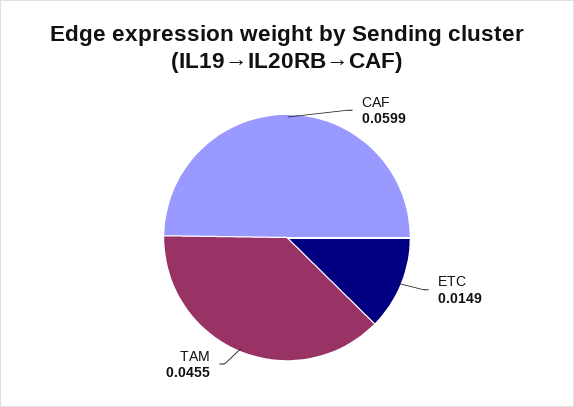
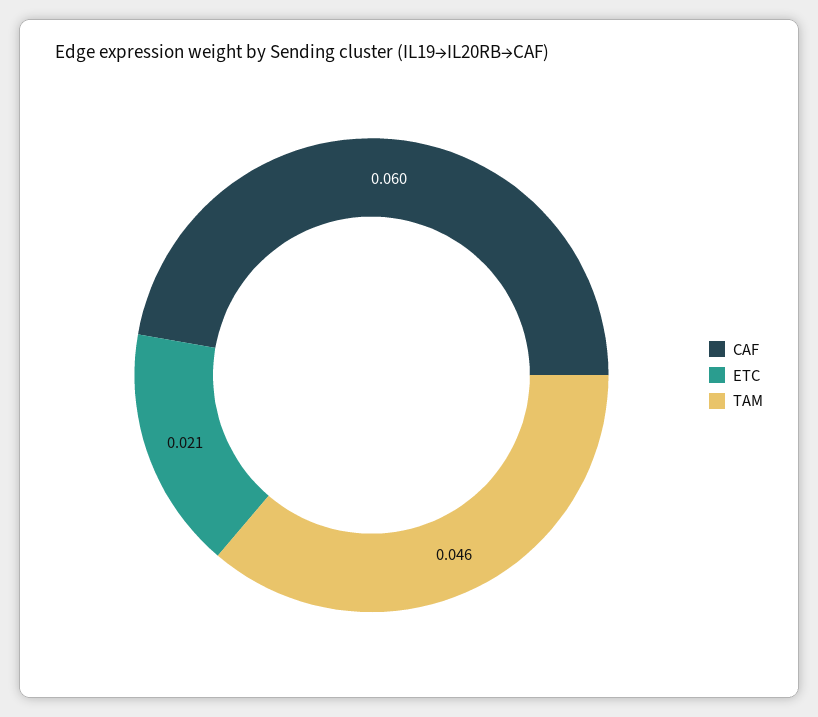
ETC: 0.0149 -> 0.021

